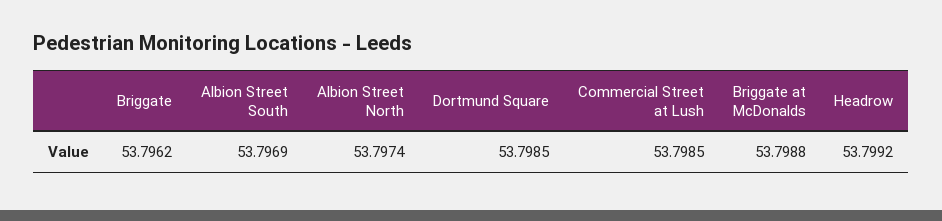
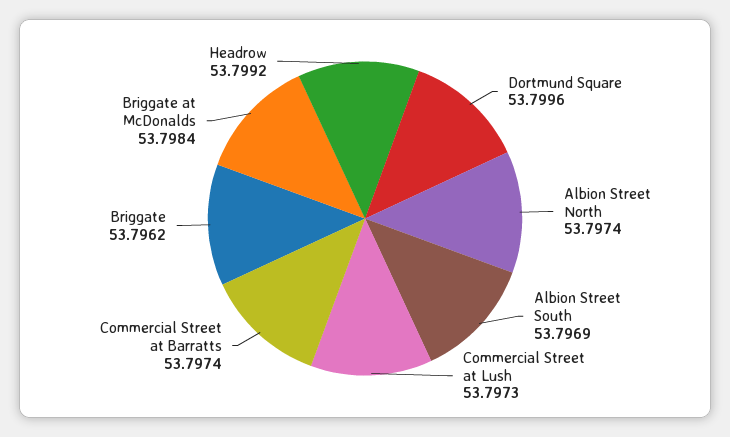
Dortmund Square: 53.7985 -> 53.7996
Commercial Street at Lush: 53.7985 -> 53.7973
Briggate at McDonalds: 53.7988 -> 53.7984
Commercial Street at Barratts: none -> 53.7974

